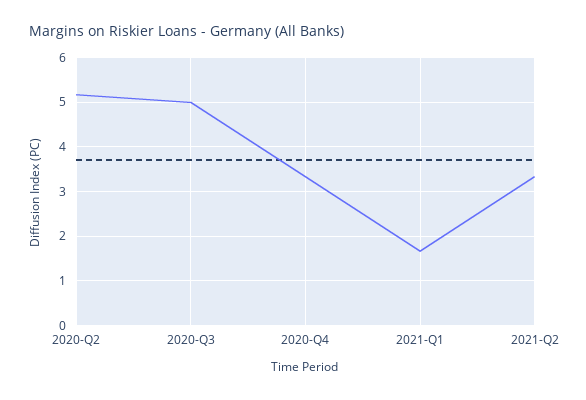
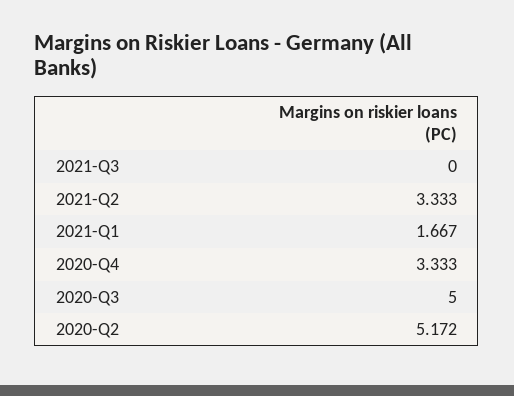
2021-Q3: none -> 0

